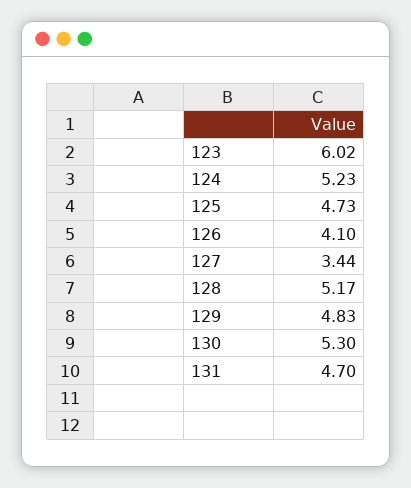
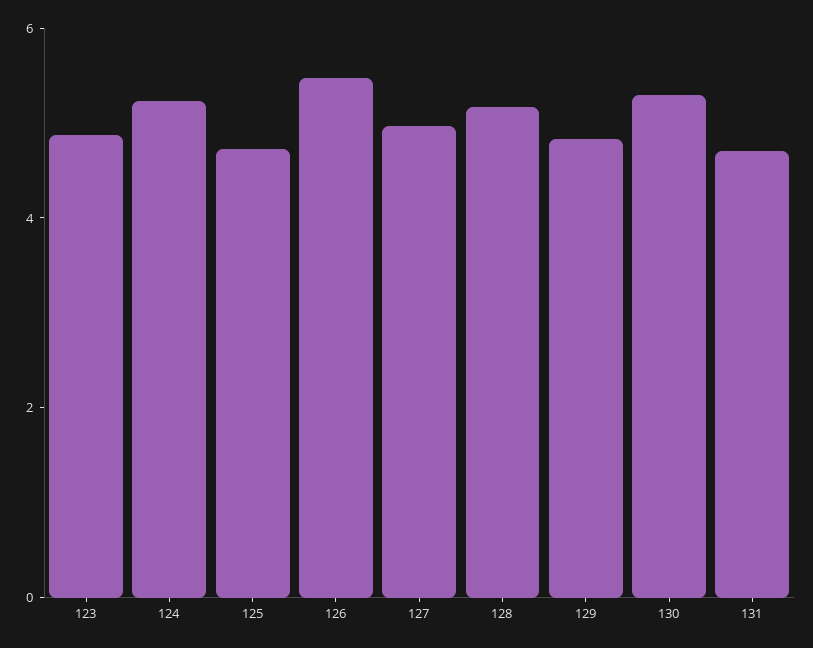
123: 6.02 -> 5
126: 4.1 -> 5.5
127: 3.44 -> 5

